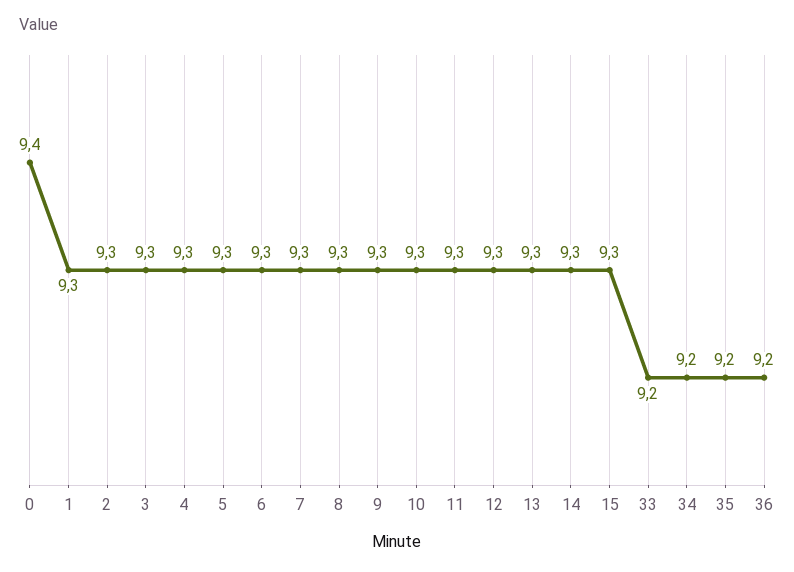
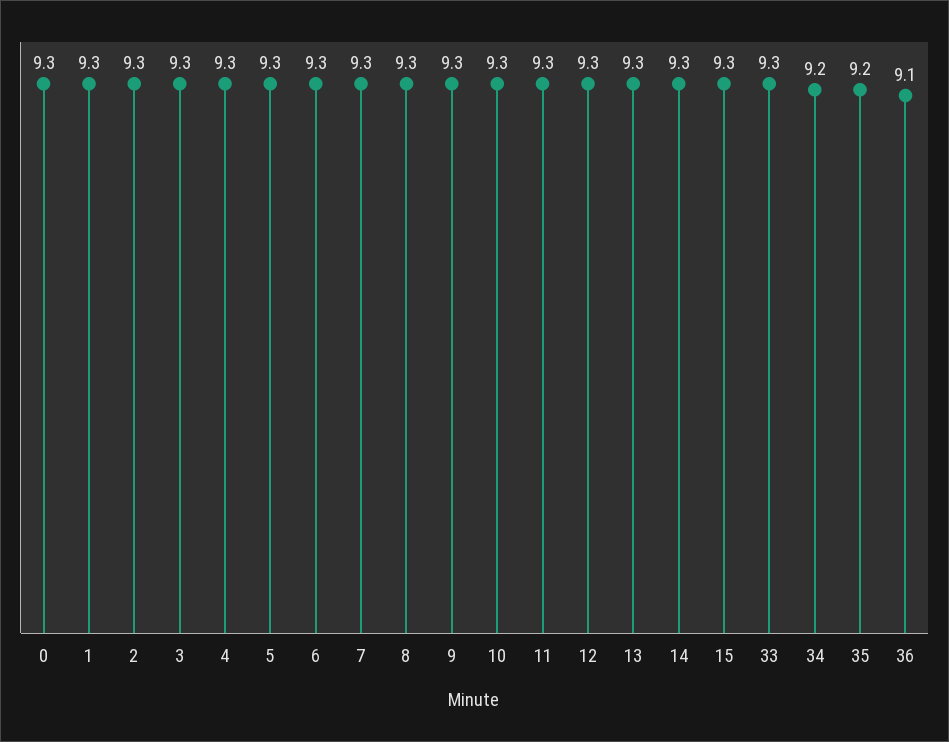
0: 9.4 -> 9.3
33: 9.2 -> 9.3
36: 9.2 -> 9.1

